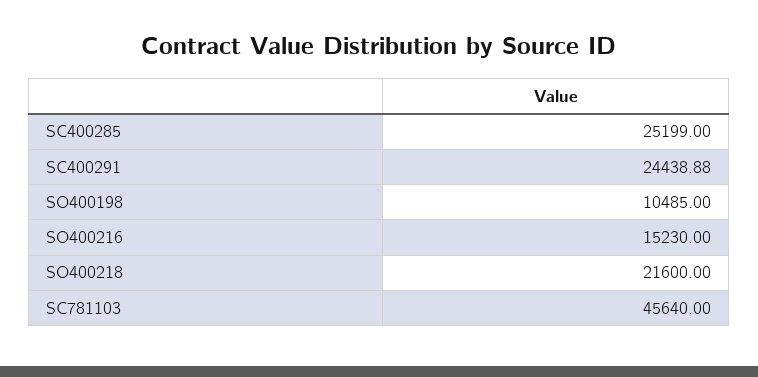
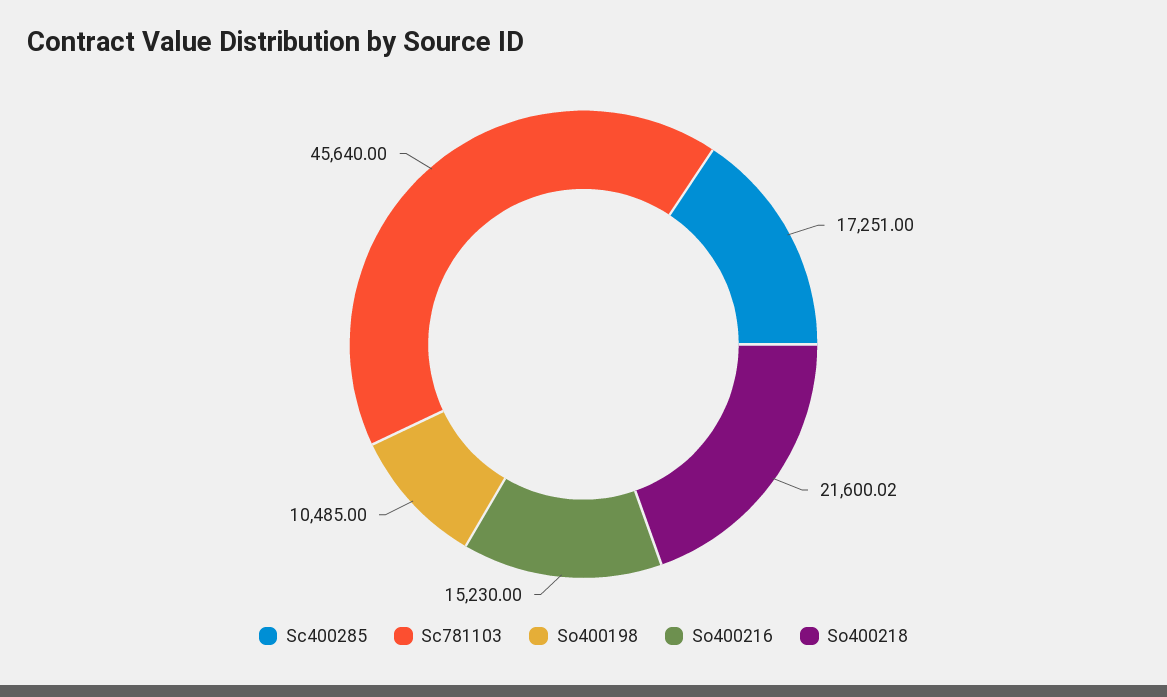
SC400285: 25199 -> 17251
SC400291: 24438.88 -> none
SO400218: 21600 -> 21600.02

